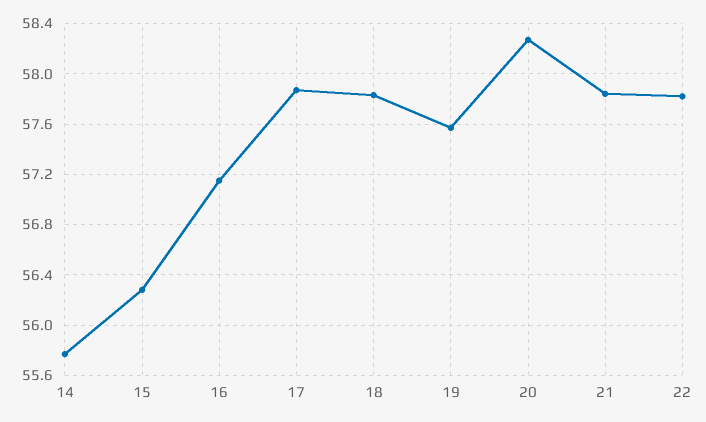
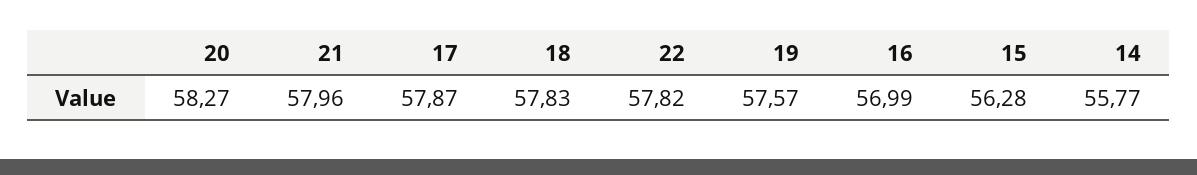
16: 57.15 -> 56.99
21: 57.85 -> 57.96

